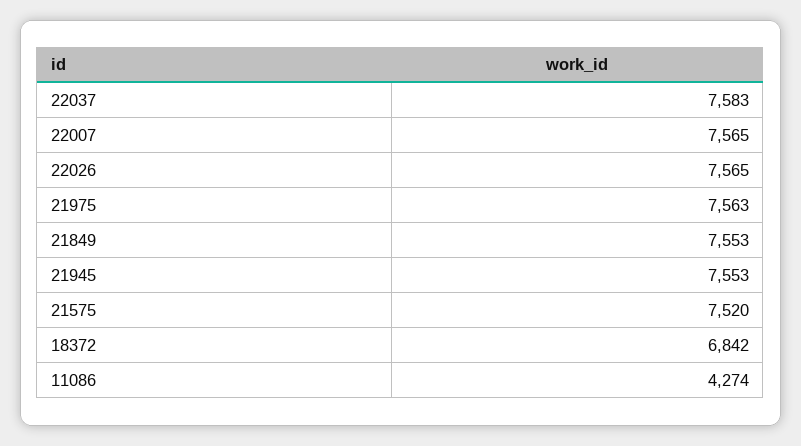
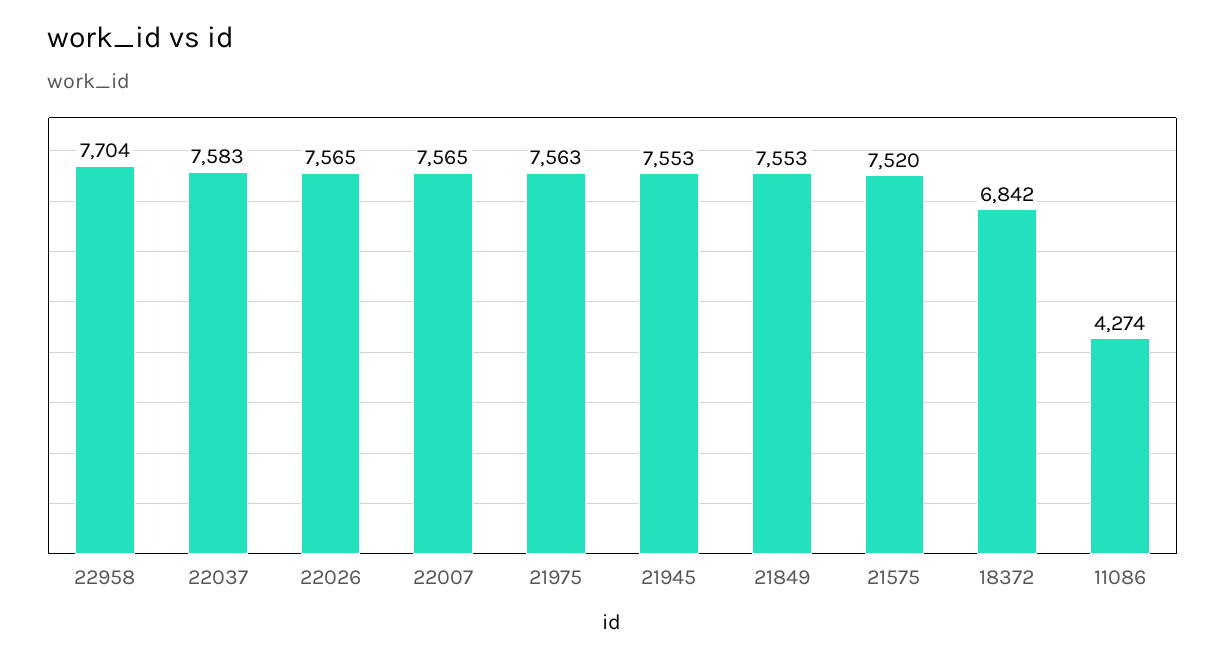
22958: none -> 7704

